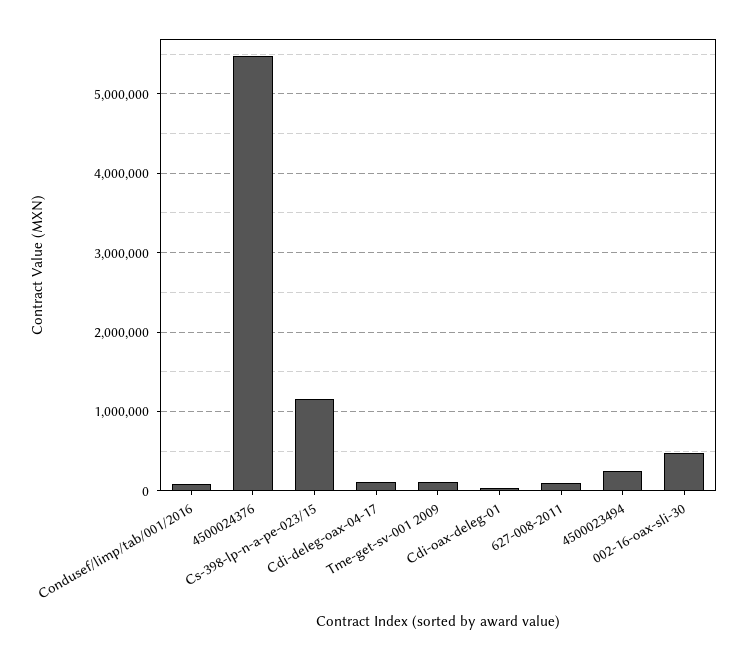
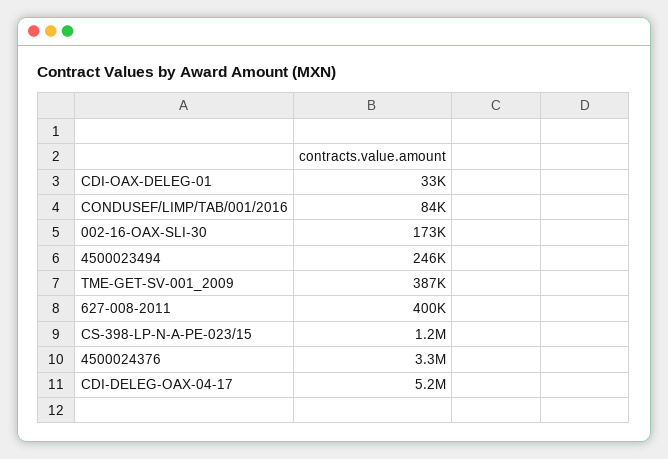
4500024376: 5500000 -> 3300000
Cdi-deleg-oax-04-17: 100000 -> 5200000
Tme-get-sv-001 2009: 100000 -> 387000
627-008-2011: 100000 -> 400000
002-16-oax-sli-30: 500000 -> 173000

